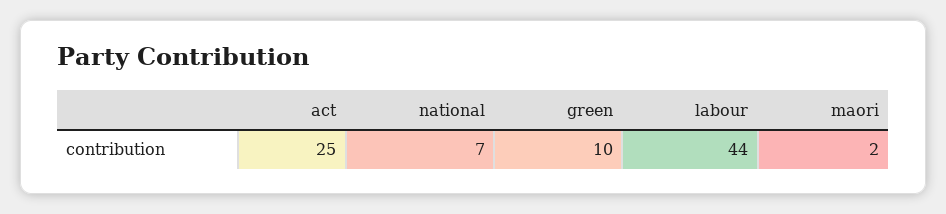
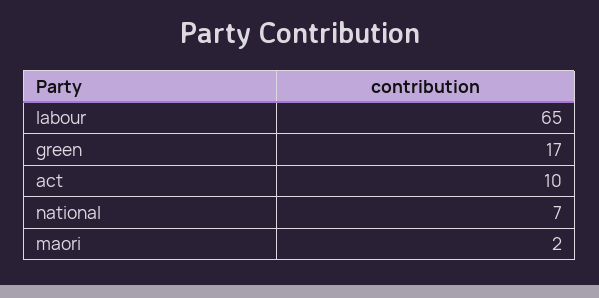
act: 25 -> 10
green: 10 -> 17
labour: 44 -> 65

